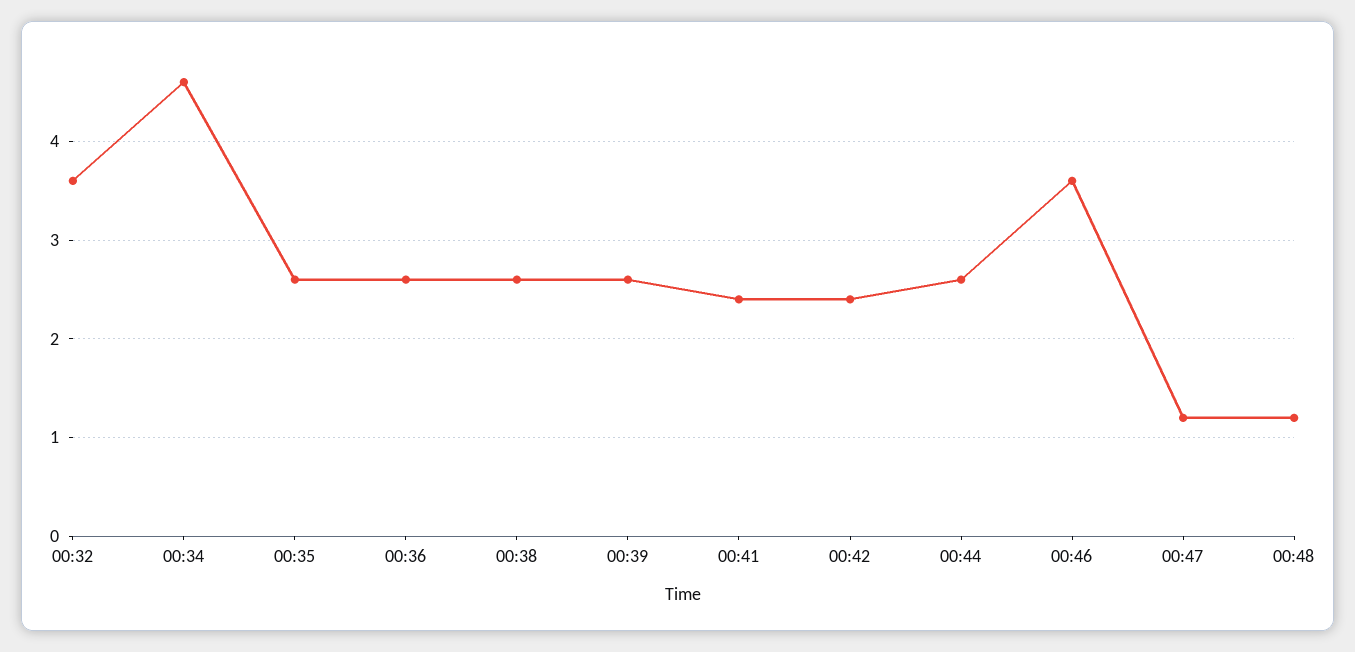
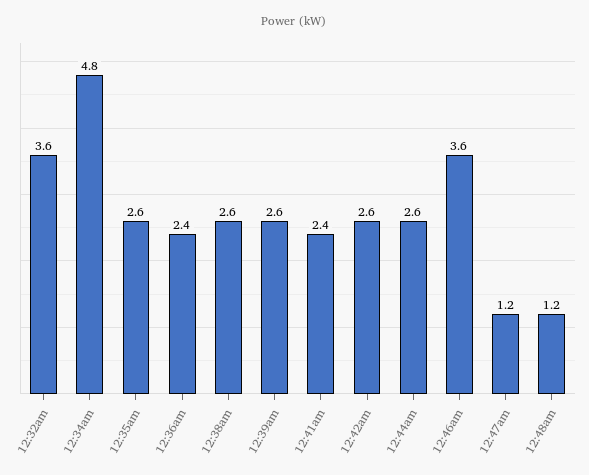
00:34: 4.6 -> 4.8
00:36: 2.6 -> 2.4
00:42: 2.4 -> 2.6

